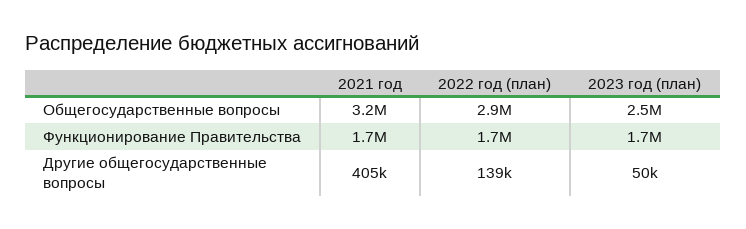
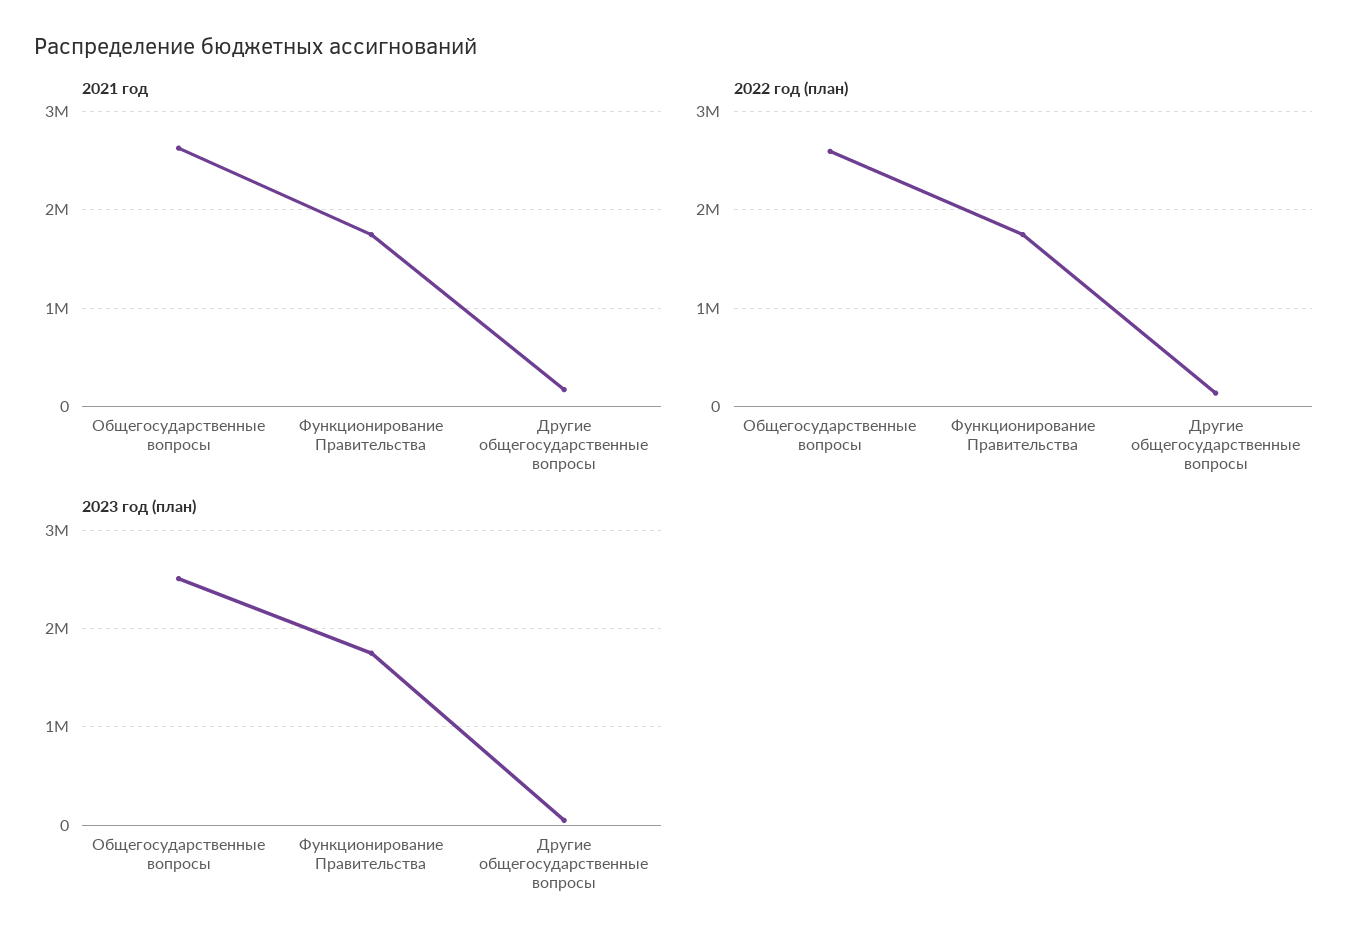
2021 год, Общегосударственные вопросы: 3200000 -> 2600000
2022 год (план), Общегосударственные вопросы: 2900000 -> 2600000
2021 год, Другие общегосударственные вопросы: 405000 -> 200000

